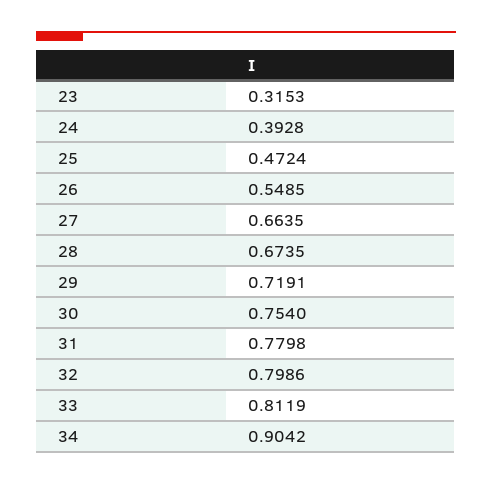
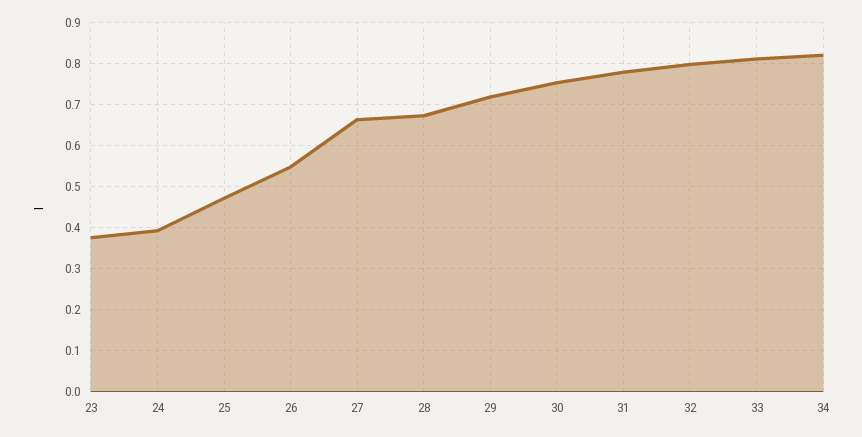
23: 0.3153 -> 0.38
34: 0.9042 -> 0.82

